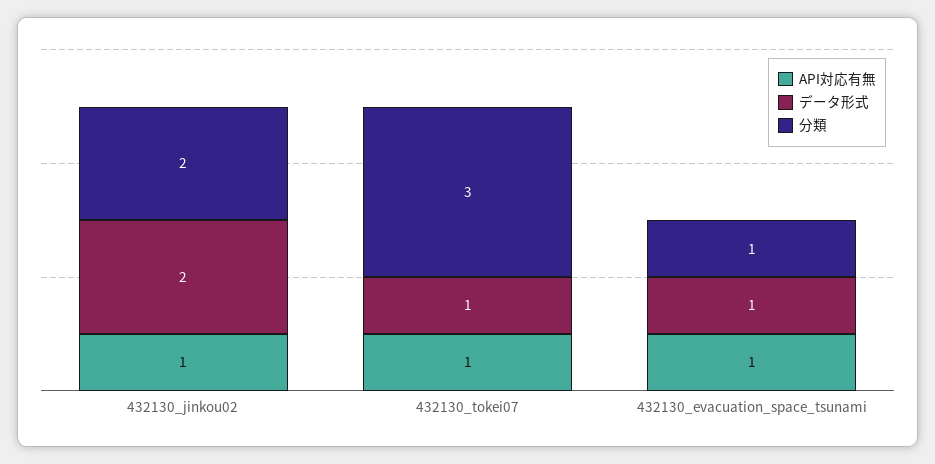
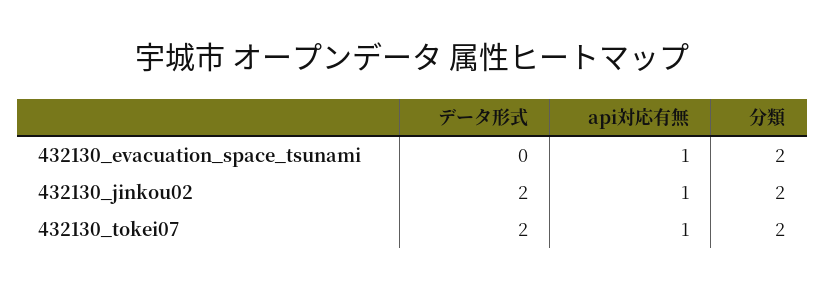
データ形式, 432130_tokei07: 1 -> 2
分類, 432130_tokei07: 3 -> 2
データ形式, 432130_evacuation_space_tsunami: 1 -> 0
分類, 432130_evacuation_space_tsunami: 1 -> 2

